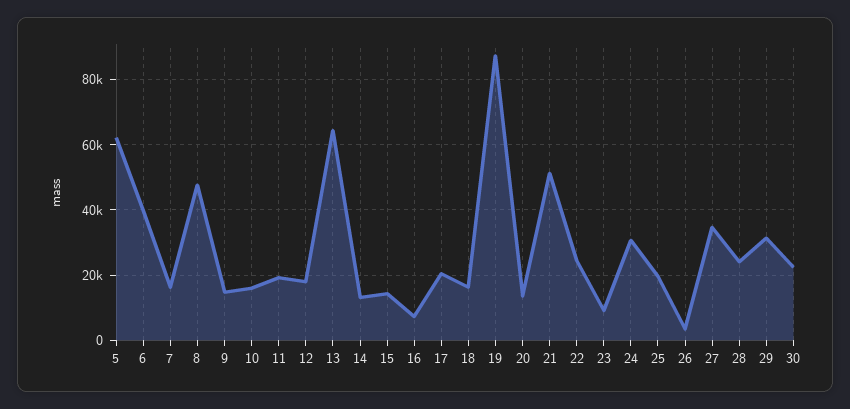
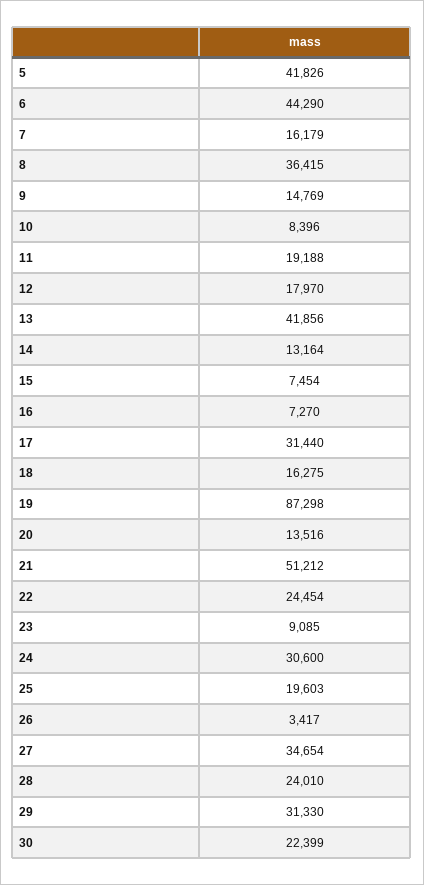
5: 62000 -> 41826
6: 40000 -> 44290
8: 48000 -> 36415
10: 16000 -> 8396
13: 64000 -> 41856
15: 14000 -> 7454
17: 20000 -> 31440

